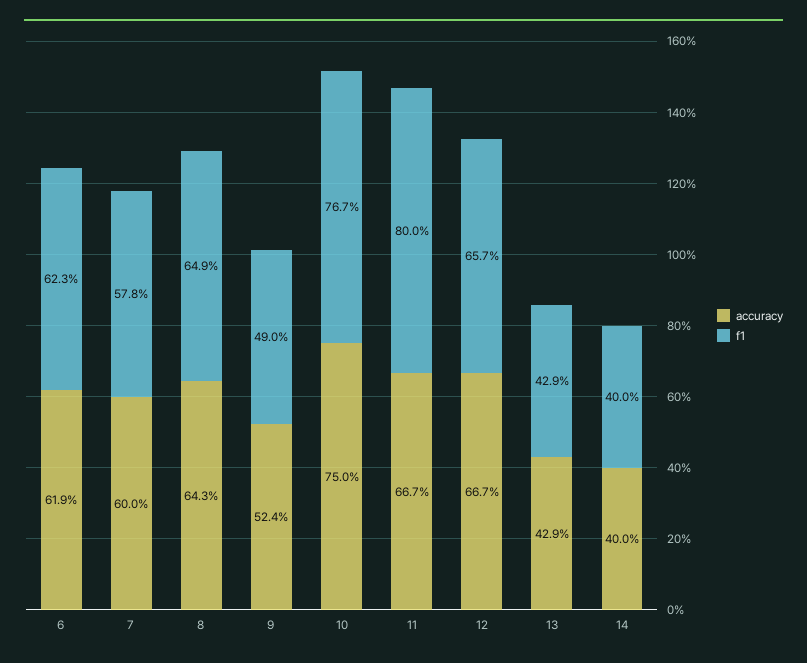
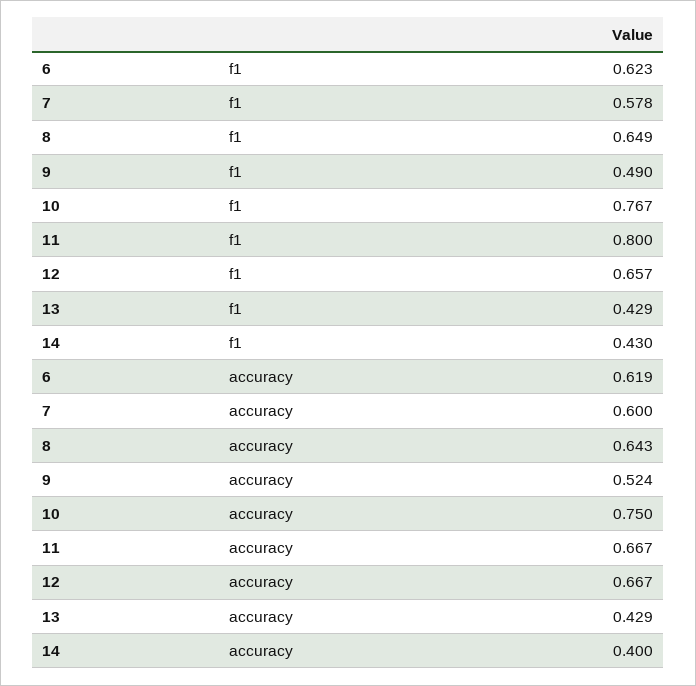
f1, 14: 0.4 -> 0.43

